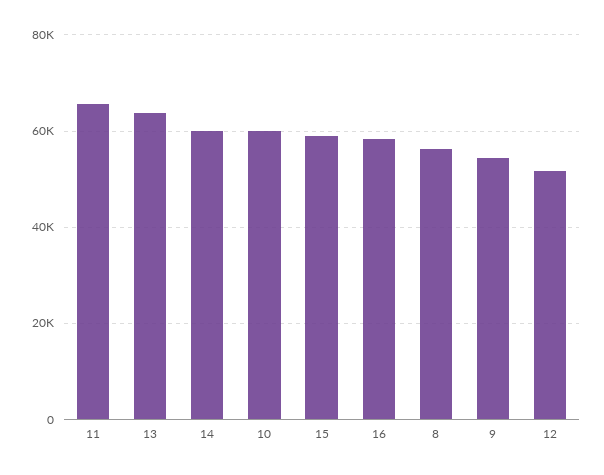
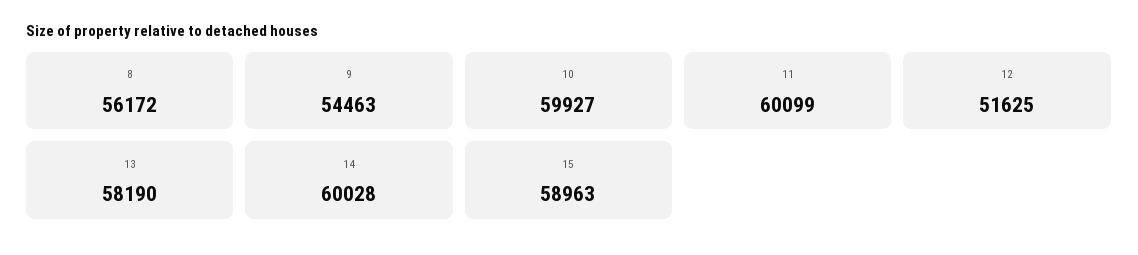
11: 66000 -> 60099
13: 64000 -> 58190
16: 58000 -> none

